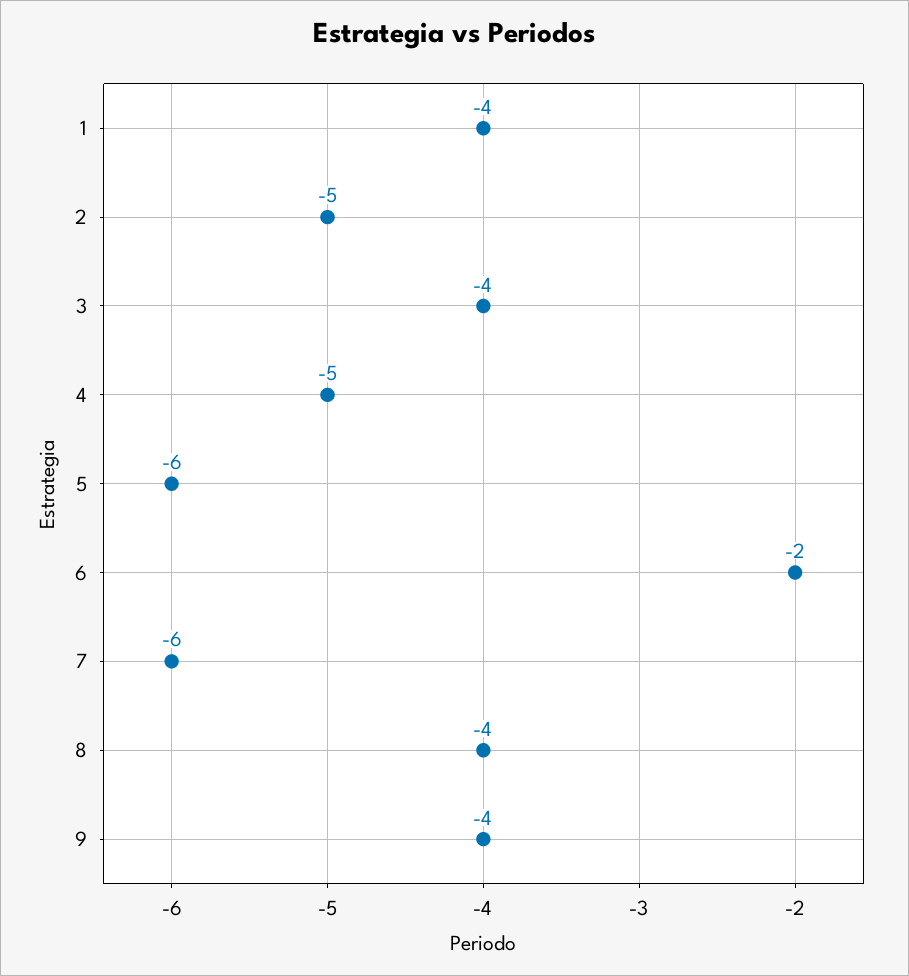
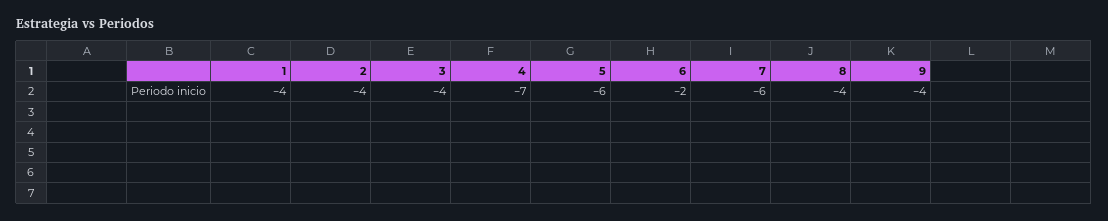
2: -5 -> -4
4: -5 -> -7

